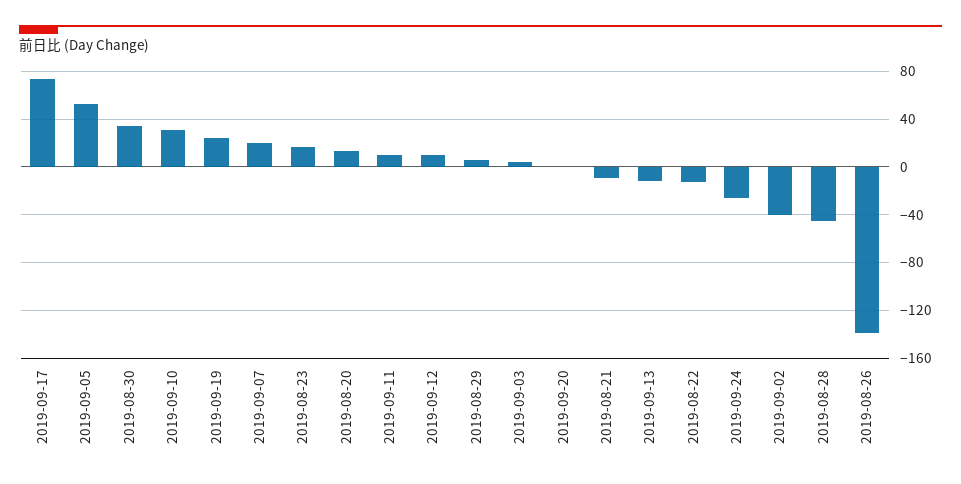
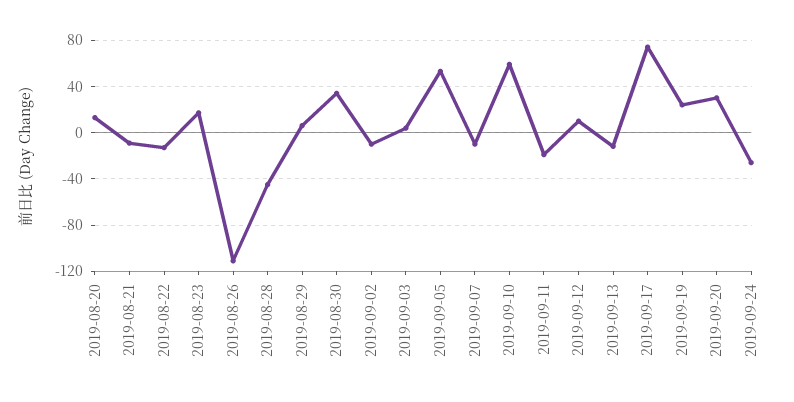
2019-09-10: 30 -> 60
2019-09-07: 20 -> -10
2019-09-11: 10 -> -20
2019-09-20: 0 -> 30
2019-09-02: -40 -> -10
2019-08-26: -140 -> -110

